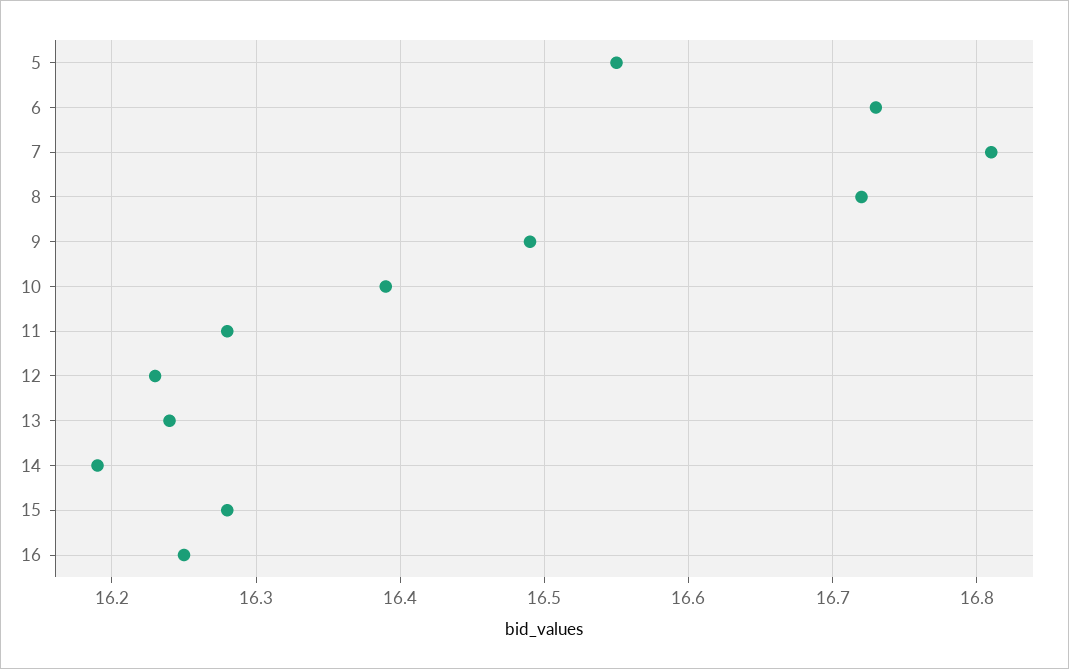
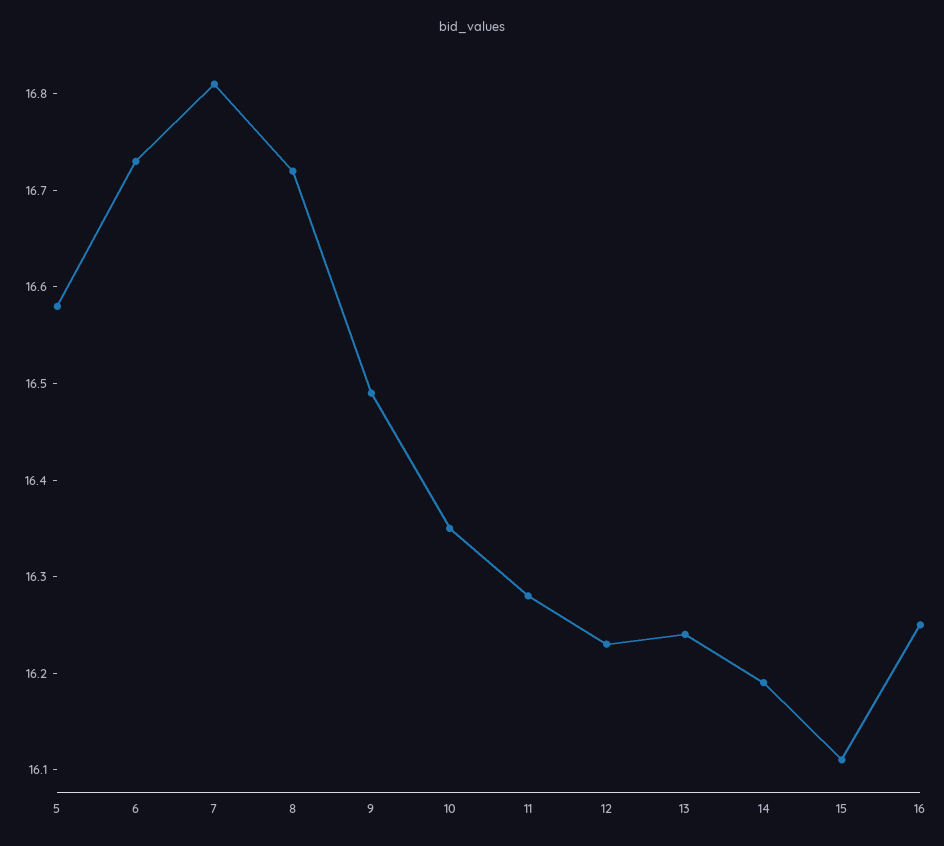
5: 16.55 -> 16.58
10: 16.39 -> 16.35
15: 16.28 -> 16.11

